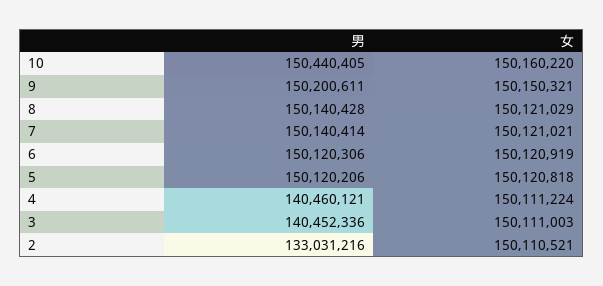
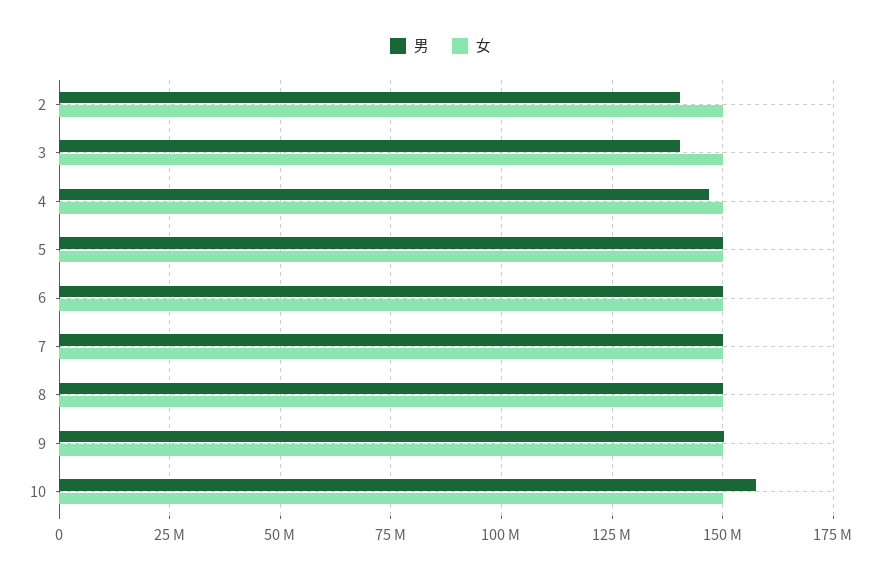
男, 10: 150440405 -> 157500000
男, 4: 140460121 -> 147500000
男, 2: 133031216 -> 140000000

